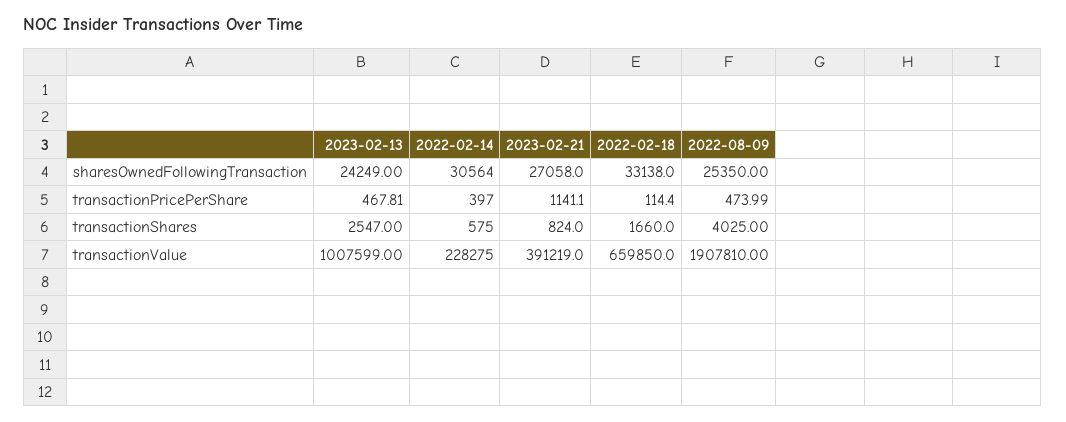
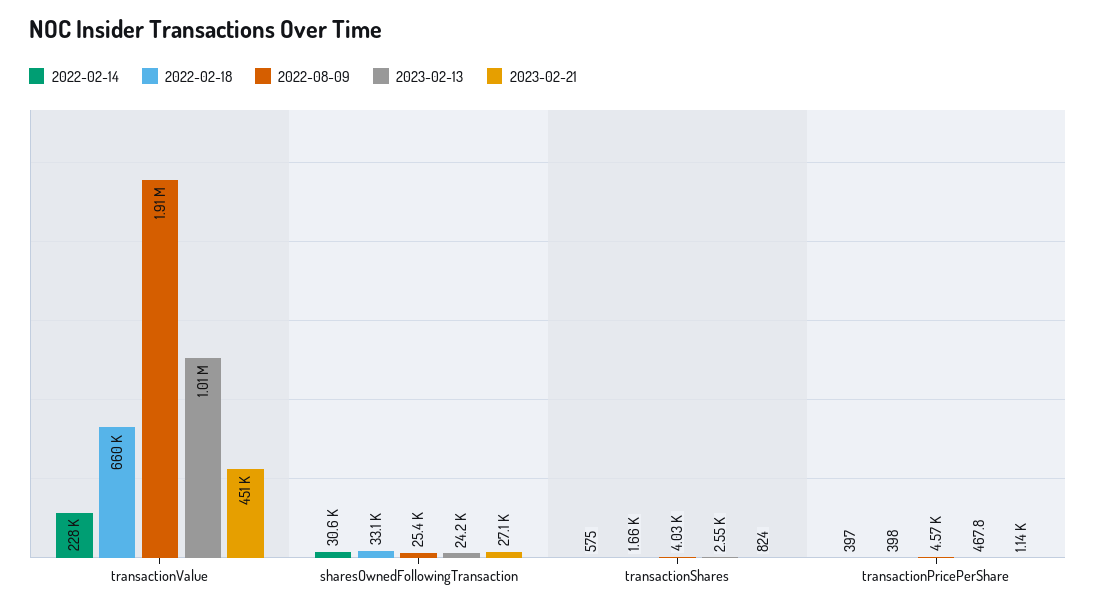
2022-02-18, transactionPricePerShare: 114.4 -> 398
2022-08-09, transactionPricePerShare: 473.99 -> 4570
2023-02-21, transactionValue: 391219 -> 451000

